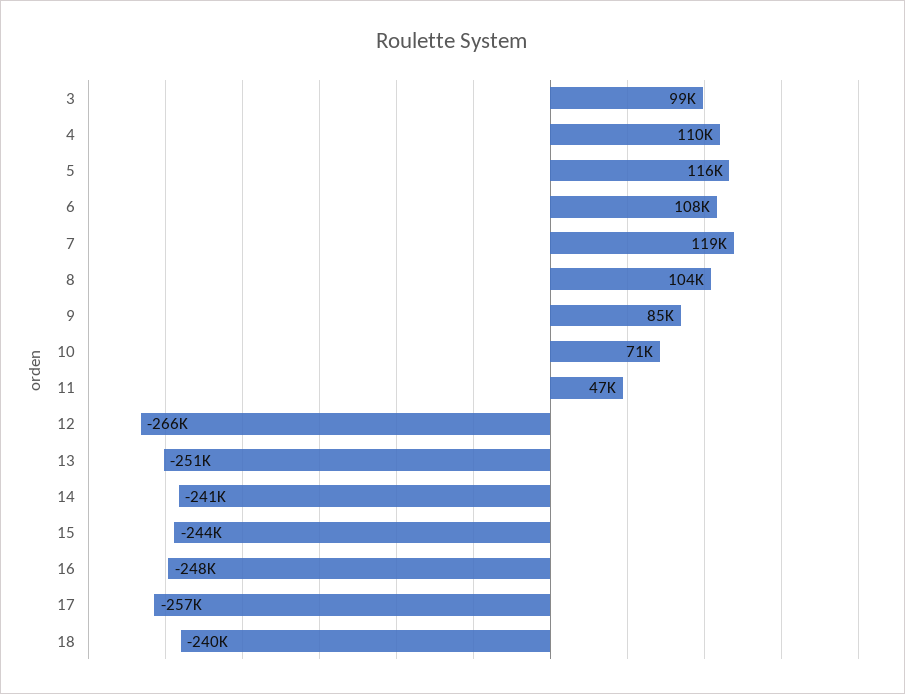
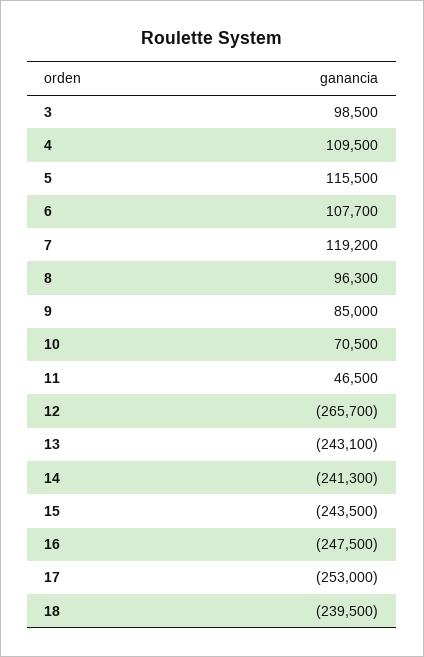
8: 104000 -> 96300
13: -251000 -> -243100
17: -257000 -> -253000

